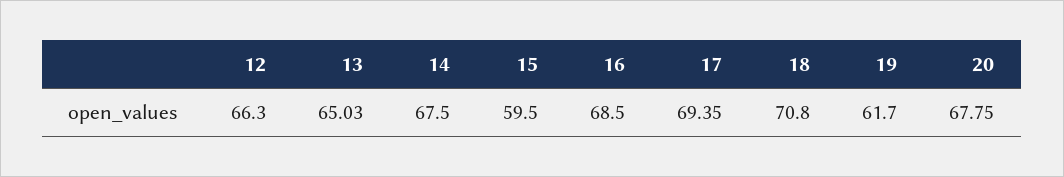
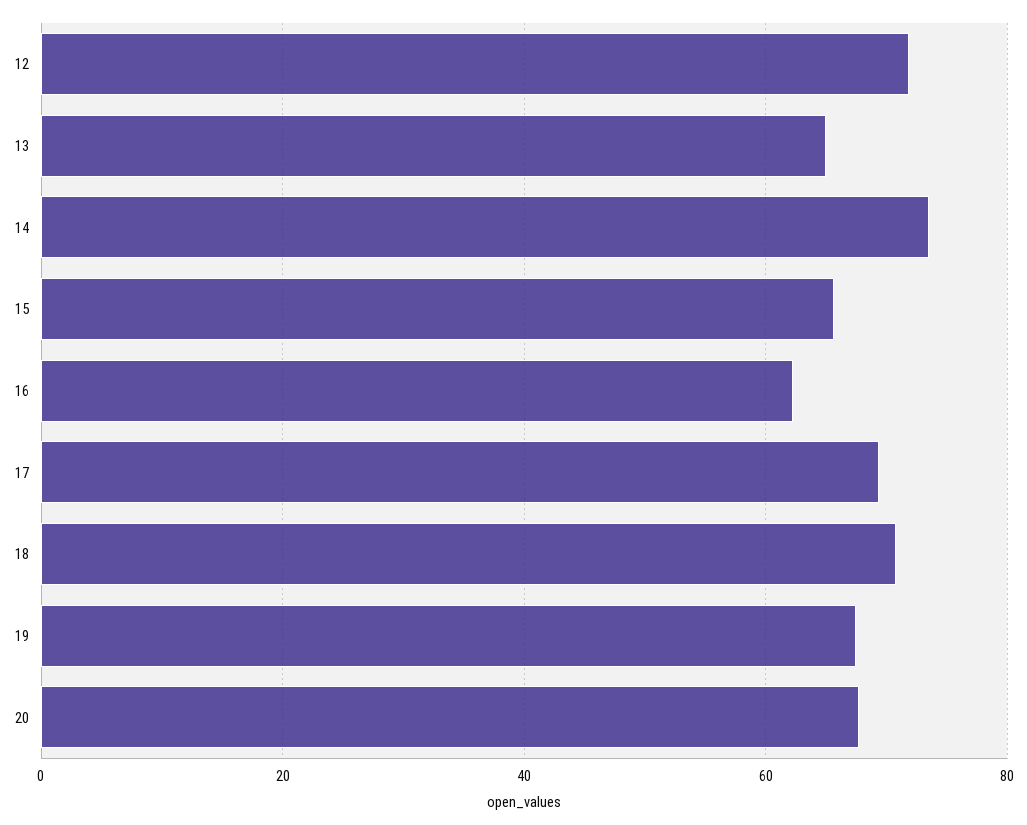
12: 66.3 -> 72
14: 67.5 -> 74
15: 59.5 -> 66
16: 68.5 -> 62
19: 61.7 -> 68

